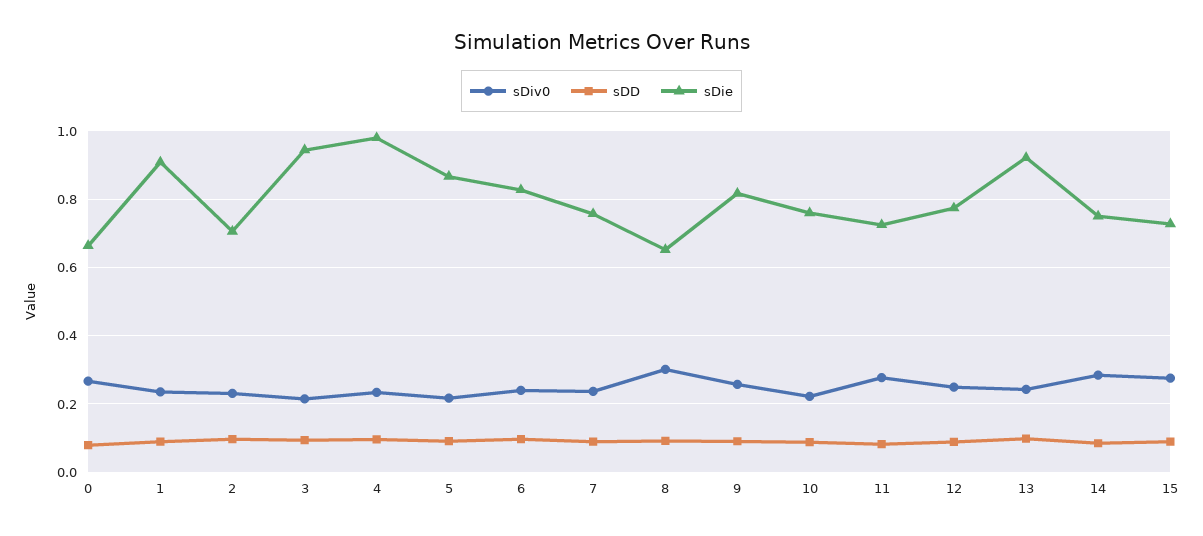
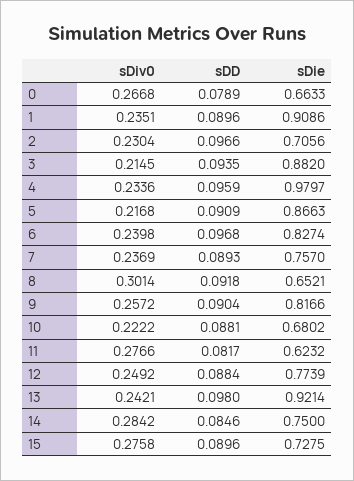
sDie, 3: 0.94 -> 0.882
sDie, 10: 0.76 -> 0.6802
sDie, 11: 0.72 -> 0.6232

